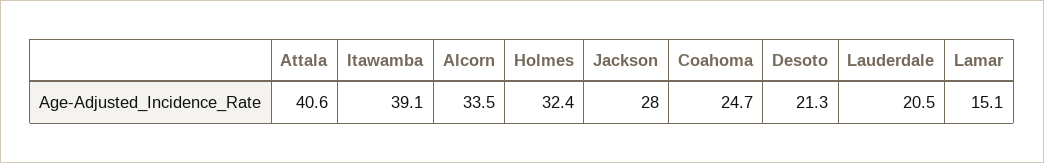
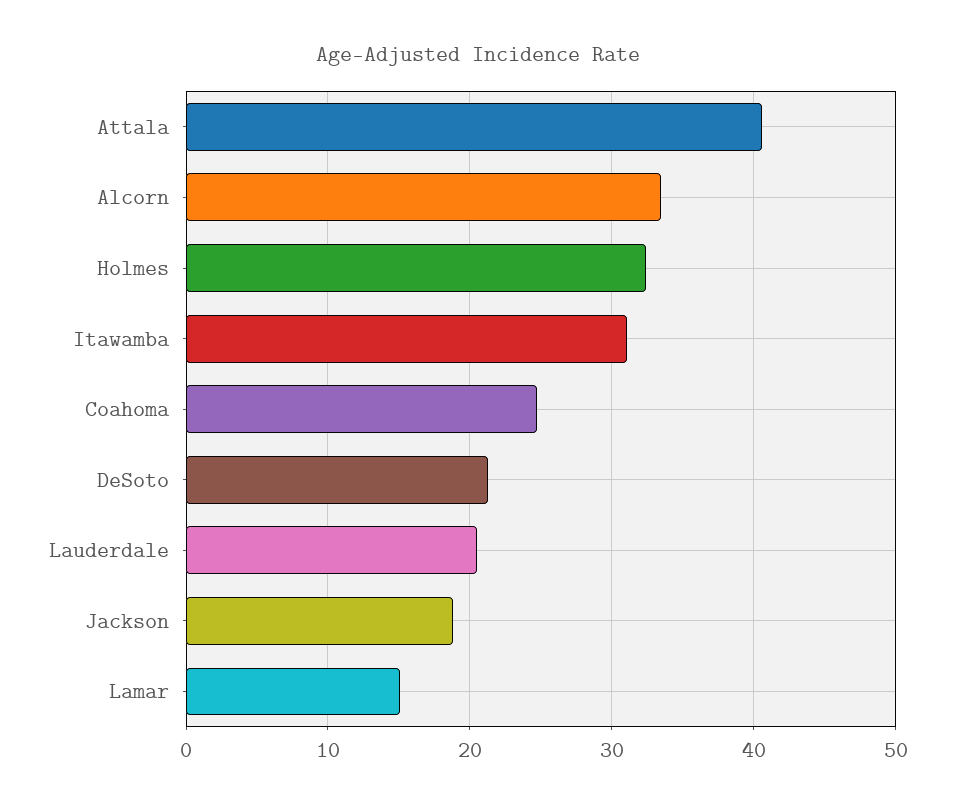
Itawamba: 39.1 -> 31
Jackson: 28 -> 19

